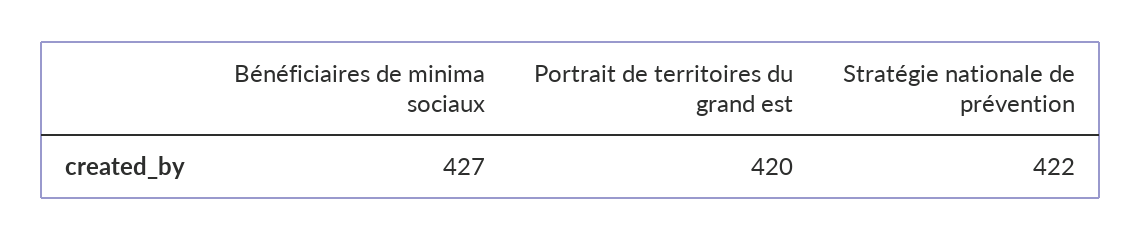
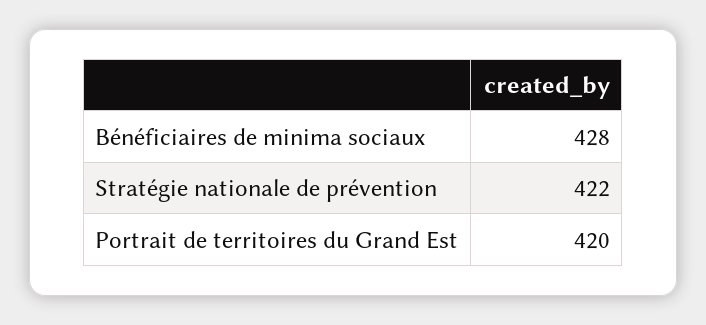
Bénéficiaires de minima sociaux: 427 -> 428

